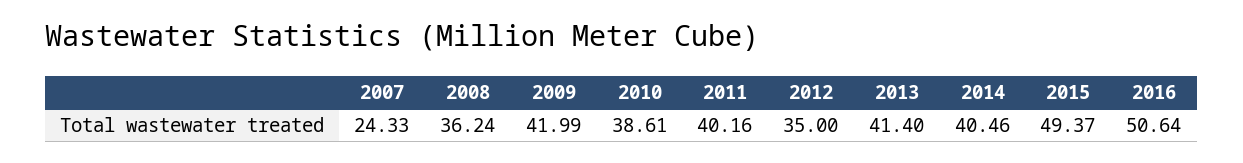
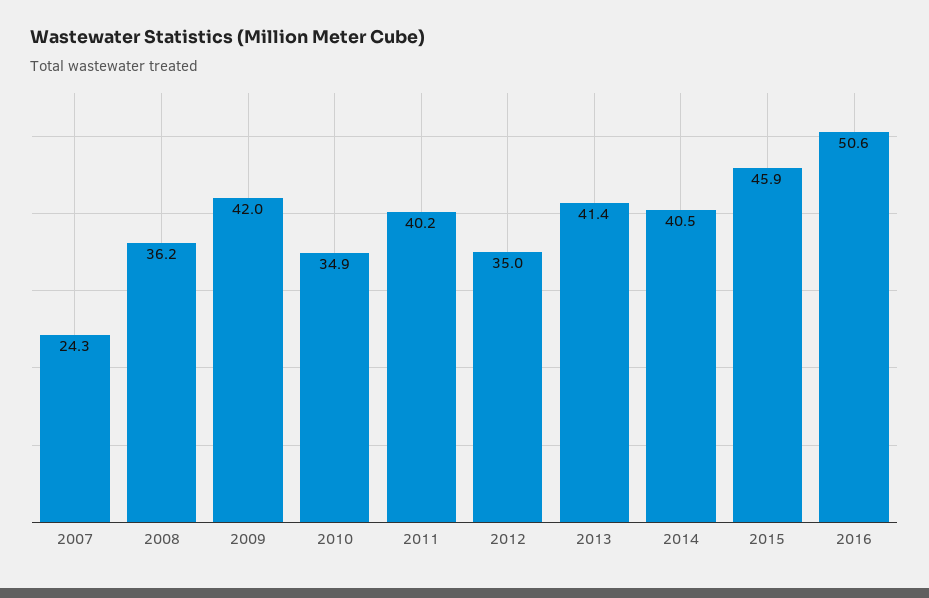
2010: 38.61 -> 34.9
2015: 49.37 -> 45.9

